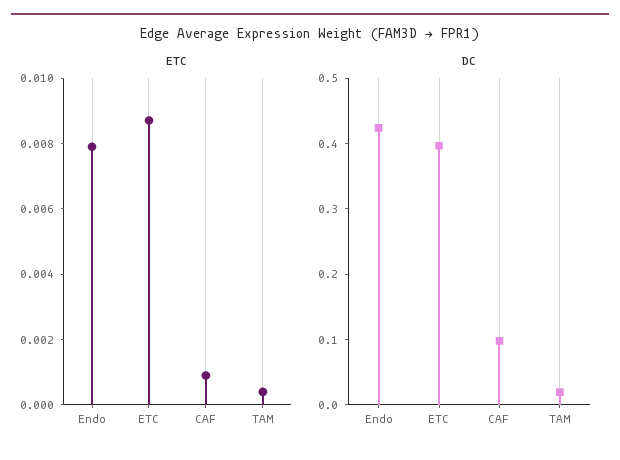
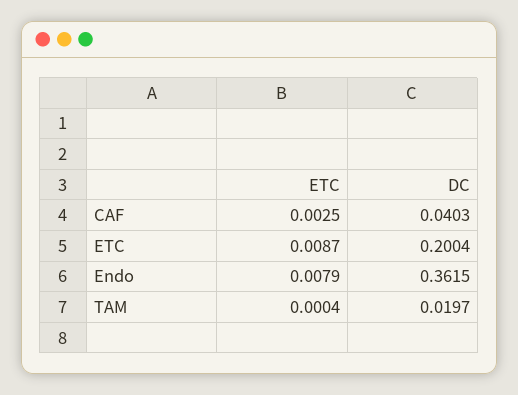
ETC, CAF: 0.001 -> 0.0025
DC, Endo: 0.42 -> 0.3615
DC, ETC: 0.4 -> 0.2004
DC, CAF: 0.1 -> 0.0403

